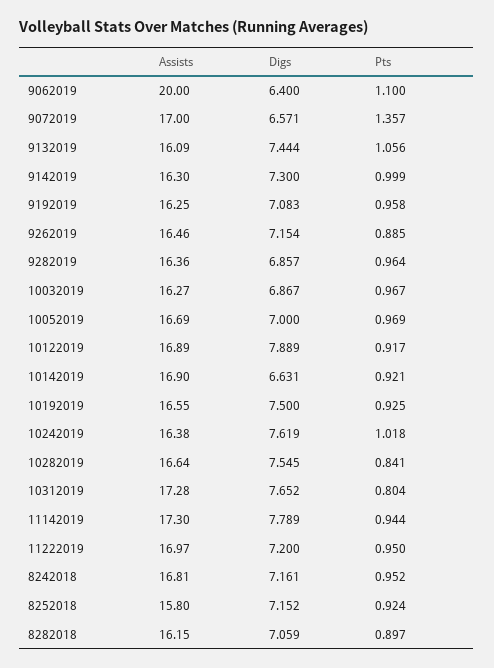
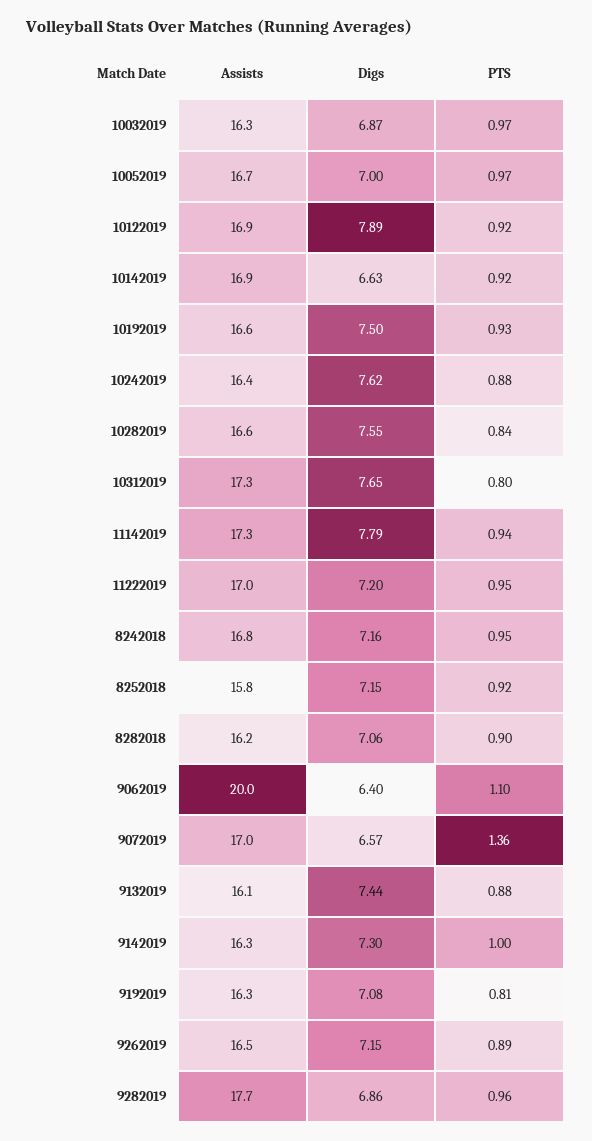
Pts, 9132019: 1.056 -> 0.88
Pts, 9192019: 0.958 -> 0.81
Assists, 9282019: 16.36 -> 17.7
Pts, 10242019: 1.018 -> 0.88

